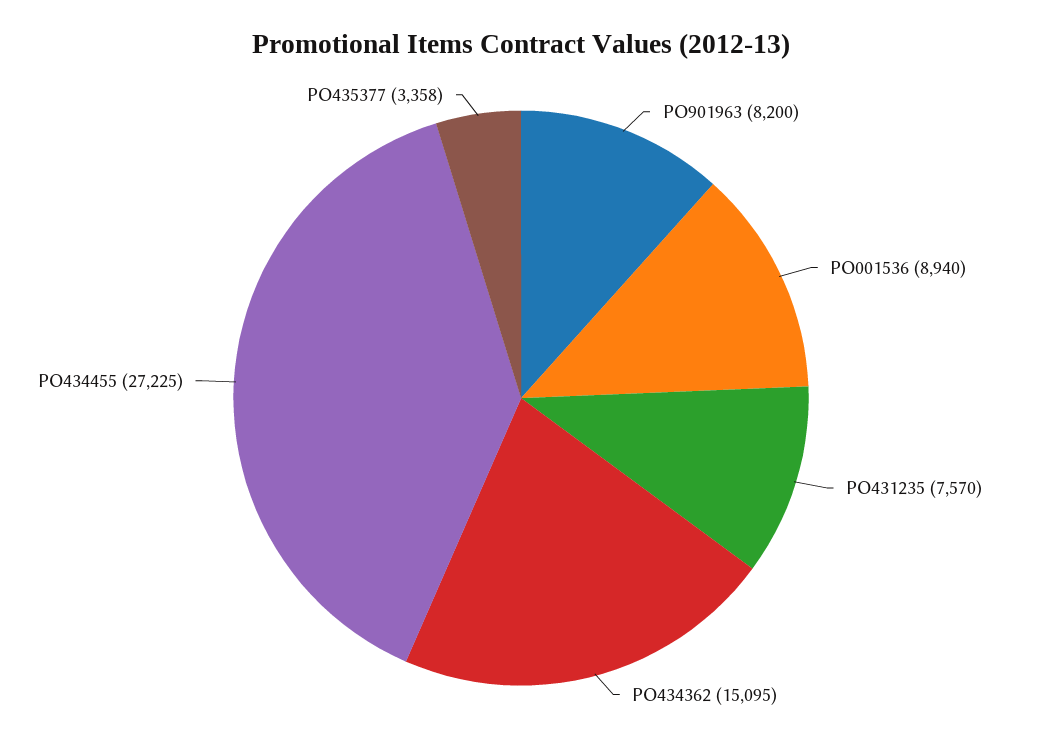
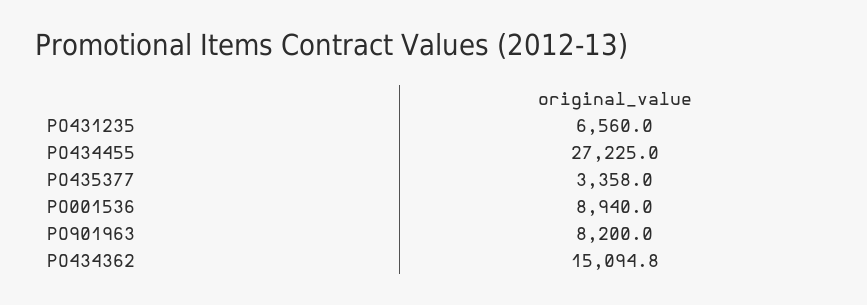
PO431235: 7570 -> 6560

